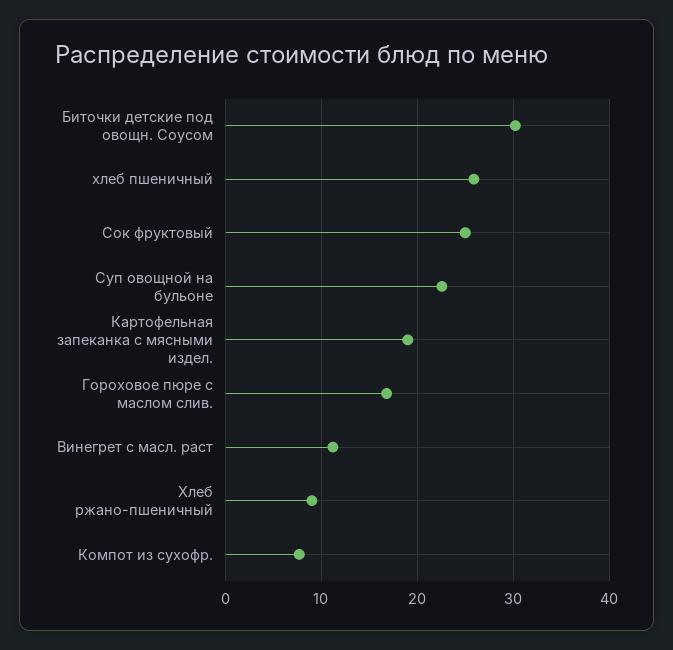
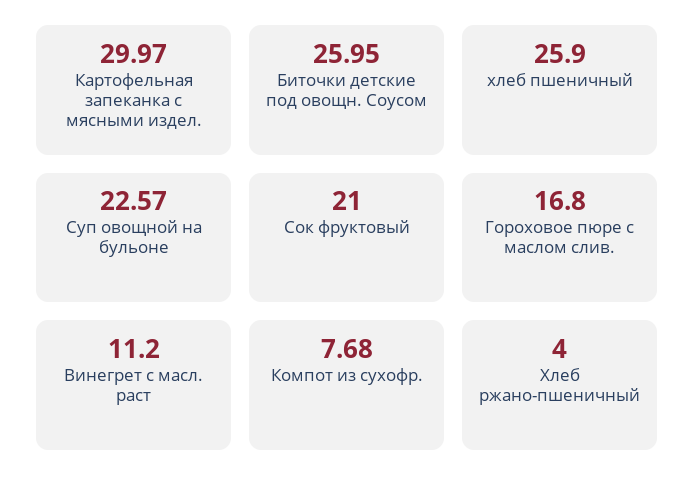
Биточки детские под овощн. Соусом: 30 -> 25.95
Сок фруктовый: 25 -> 21
Картофельная запеканка с мясными издел.: 19 -> 29.97
Хлеб ржано-пшеничный: 9 -> 4

